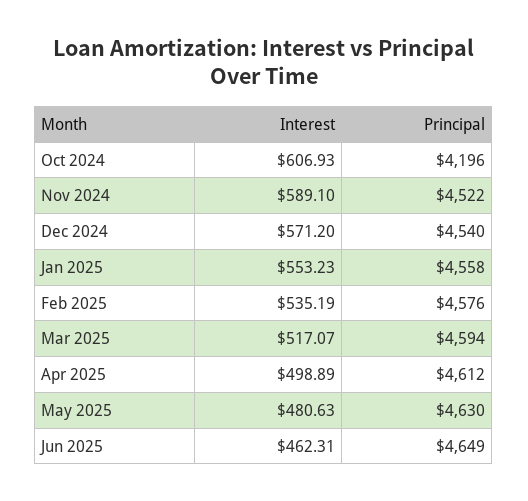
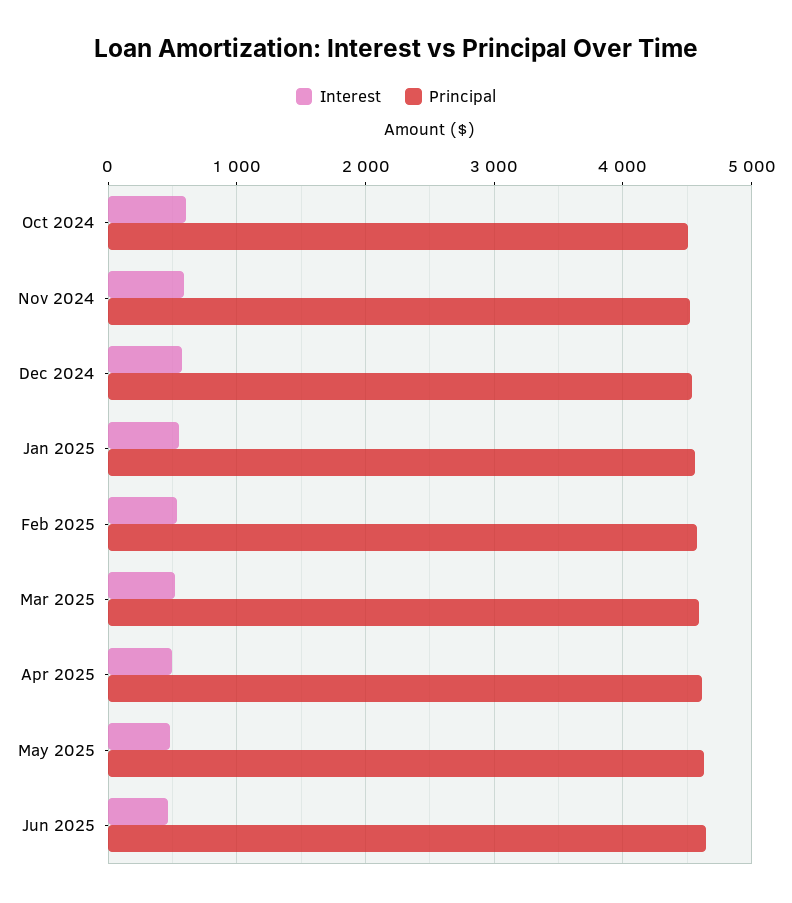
Principal, Oct 2024: 4196 -> 4500

